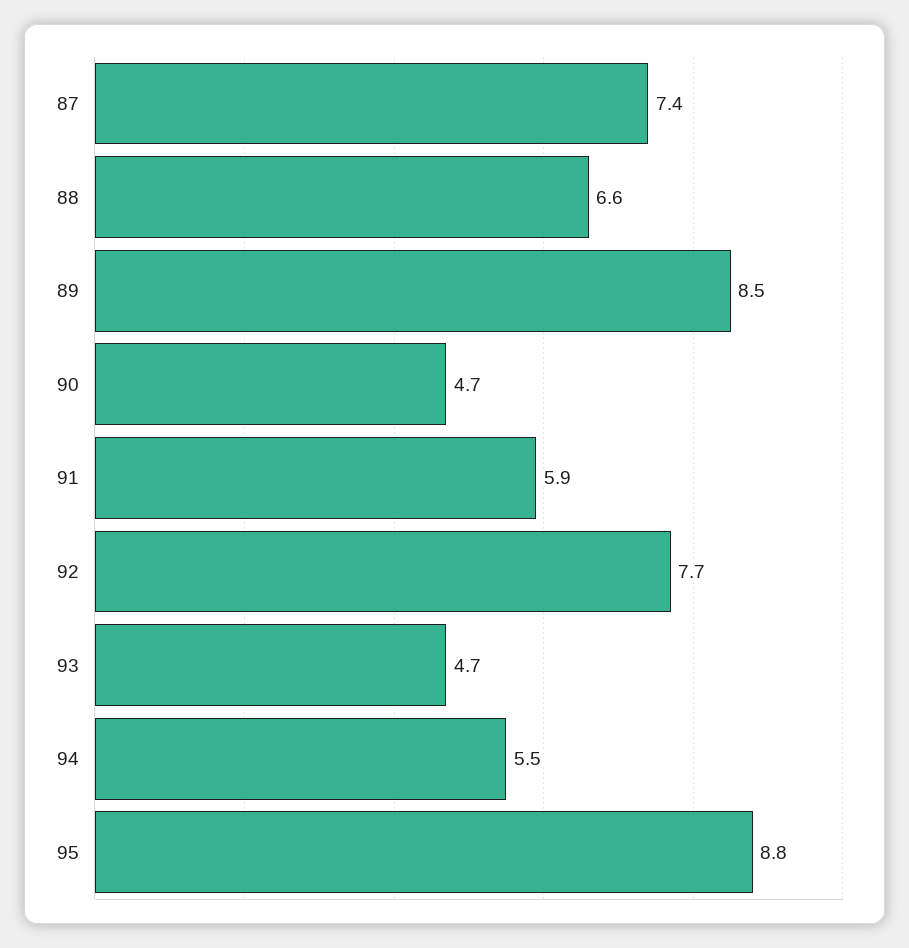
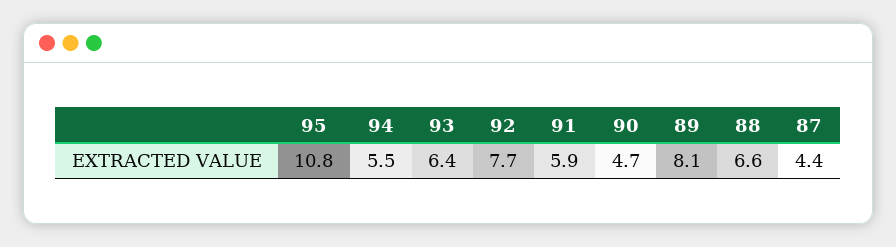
87: 7.4 -> 4.4
89: 8.5 -> 8.1
93: 4.7 -> 6.4
95: 8.8 -> 10.8

